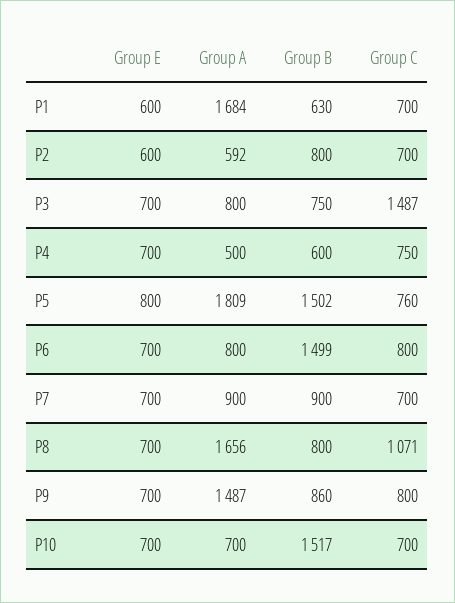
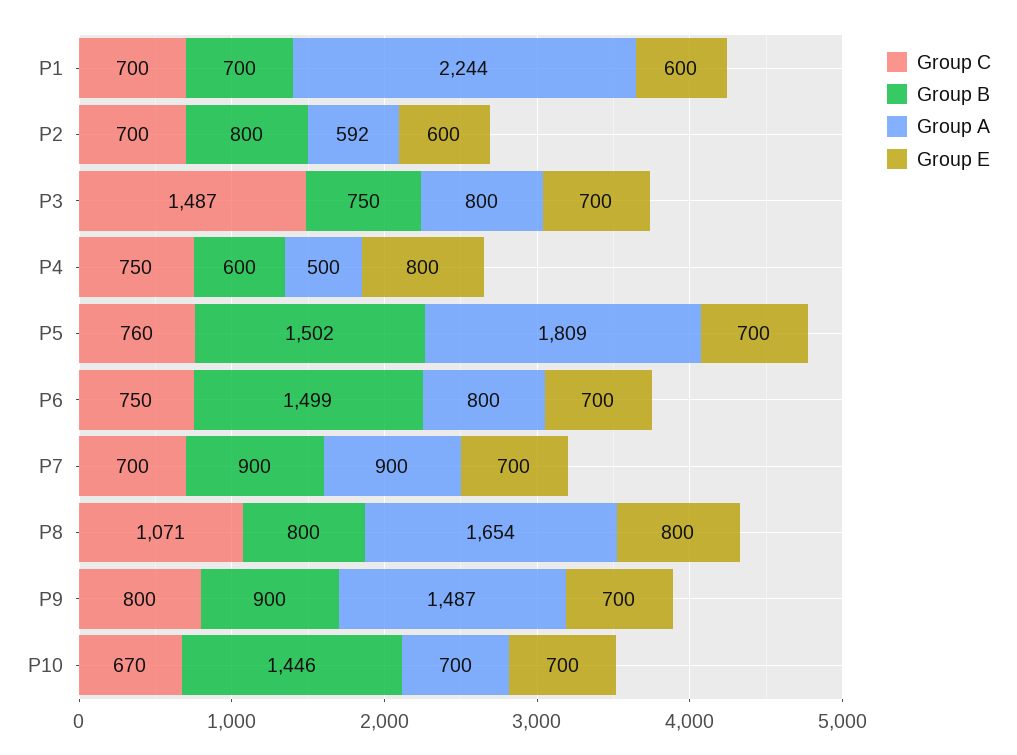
Group A, P1: 1684 -> 2244
Group B, P1: 630 -> 700
Group E, P4: 700 -> 800
Group E, P5: 800 -> 700
Group C, P6: 800 -> 750
Group E, P8: 700 -> 800
Group A, P8: 1656 -> 1654
Group B, P9: 860 -> 900
Group B, P10: 1517 -> 1446
Group C, P10: 700 -> 670

